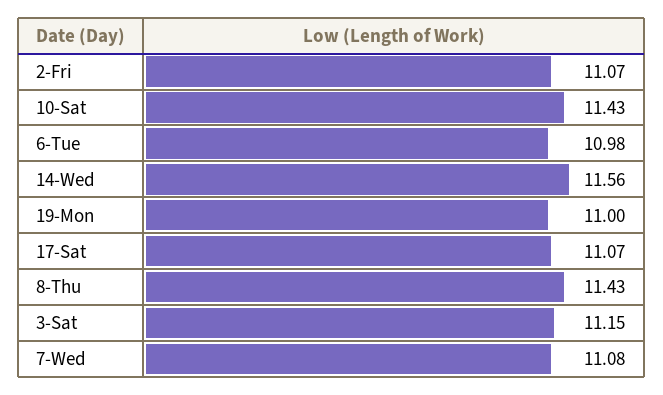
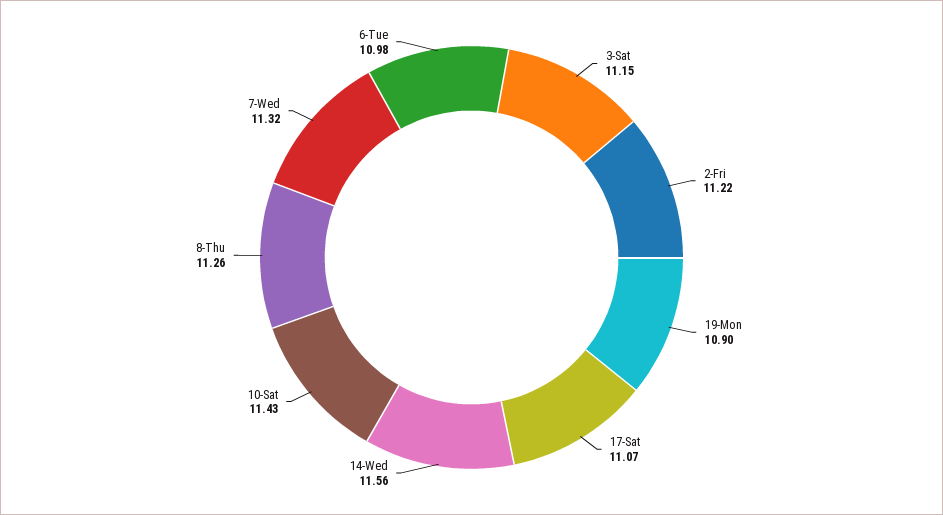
2-Fri: 11.07 -> 11.22
19-Mon: 11 -> 10.9
8-Thu: 11.43 -> 11.26
7-Wed: 11.08 -> 11.32

